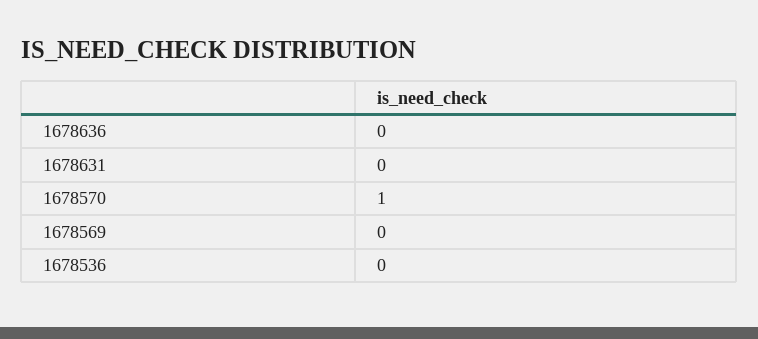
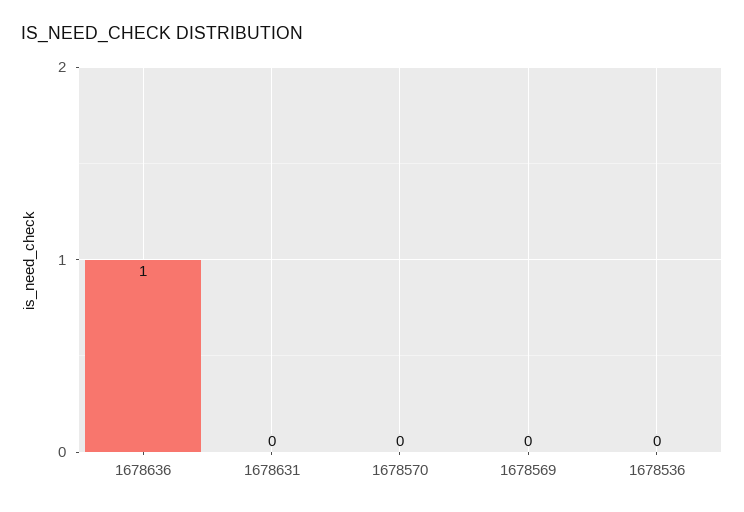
1678636: 0 -> 1
1678570: 1 -> 0

